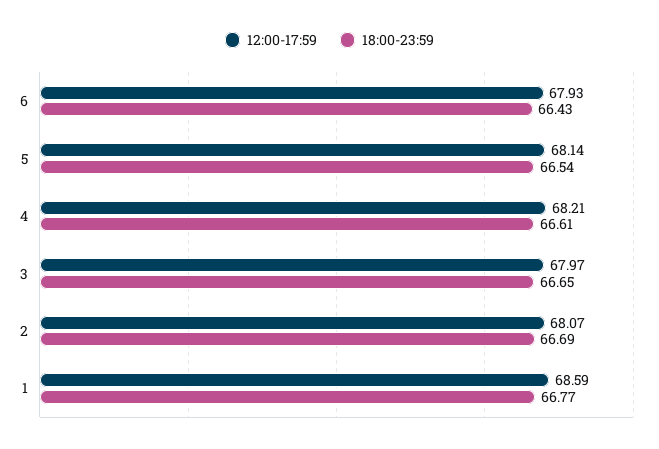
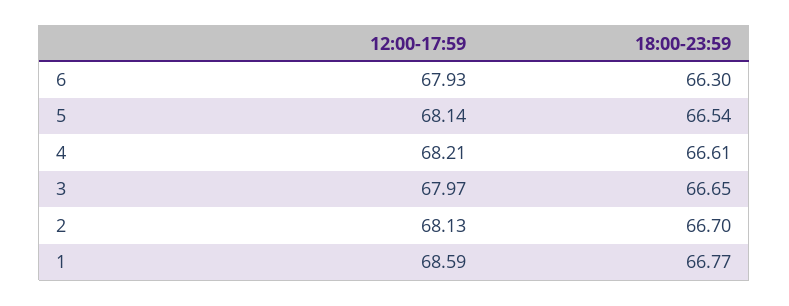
18:00-23:59, 6: 66.43 -> 66.3
12:00-17:59, 2: 68.07 -> 68.13
18:00-23:59, 2: 66.69 -> 66.7

